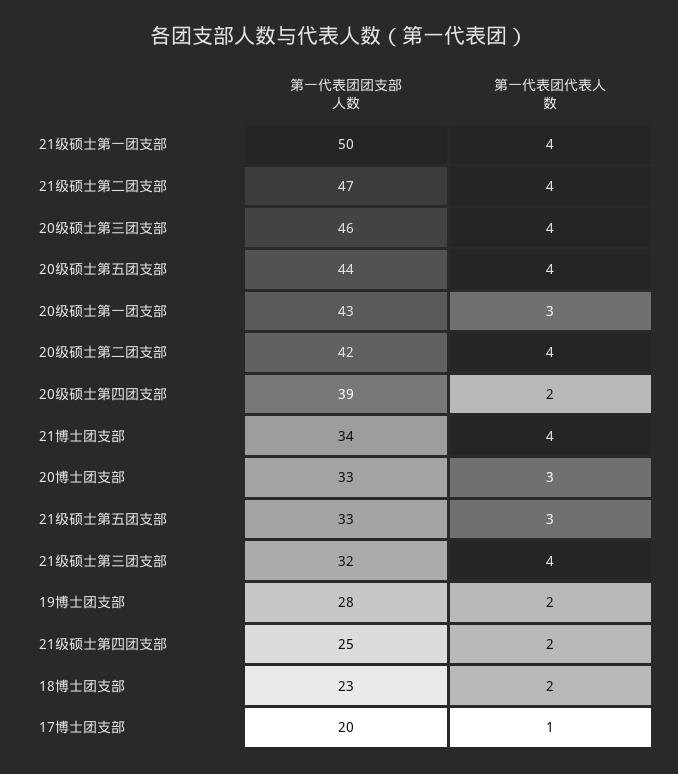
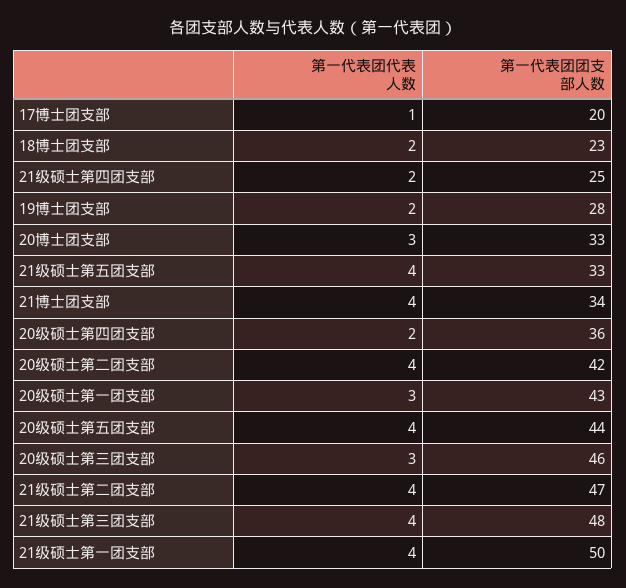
第一代表团代表人数, 20级硕士第三团支部: 4 -> 3
第一代表团团支部人数, 20级硕士第四团支部: 39 -> 36
第一代表团代表人数, 21级硕士第五团支部: 3 -> 4
第一代表团团支部人数, 21级硕士第三团支部: 32 -> 48

